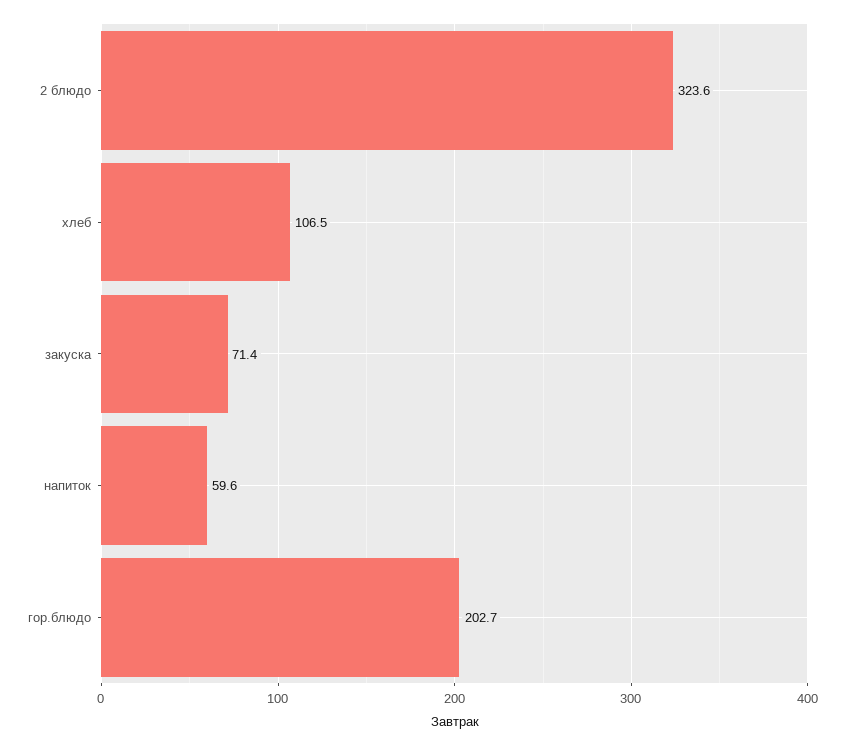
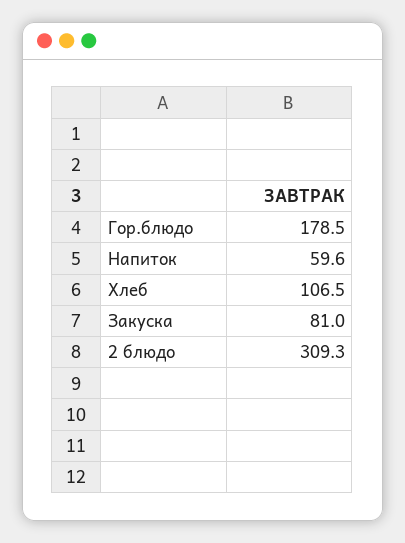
2 блюдо: 323.6 -> 309.3
закуска: 71.4 -> 81
гор.блюдо: 202.7 -> 178.5

